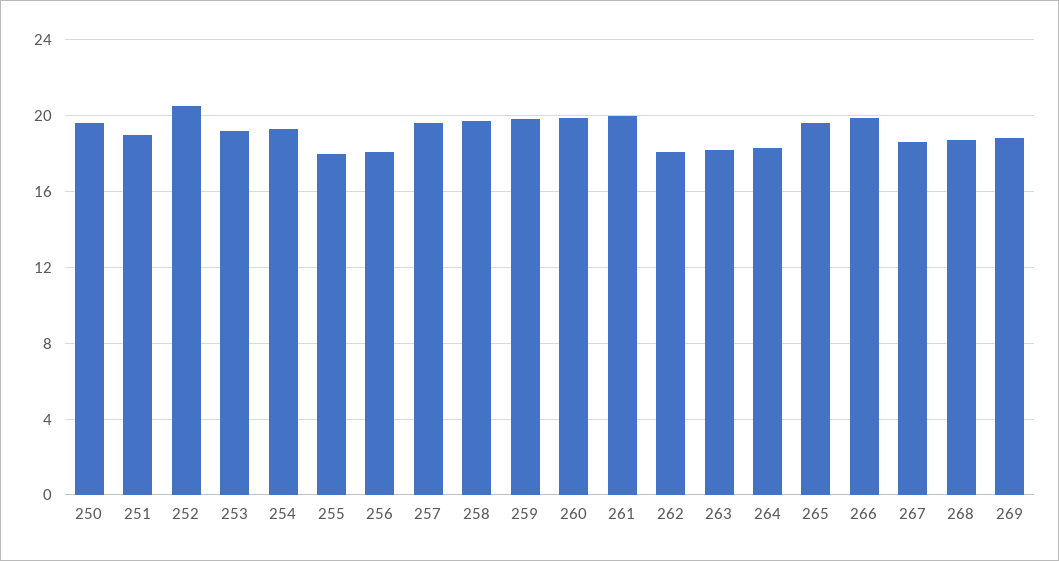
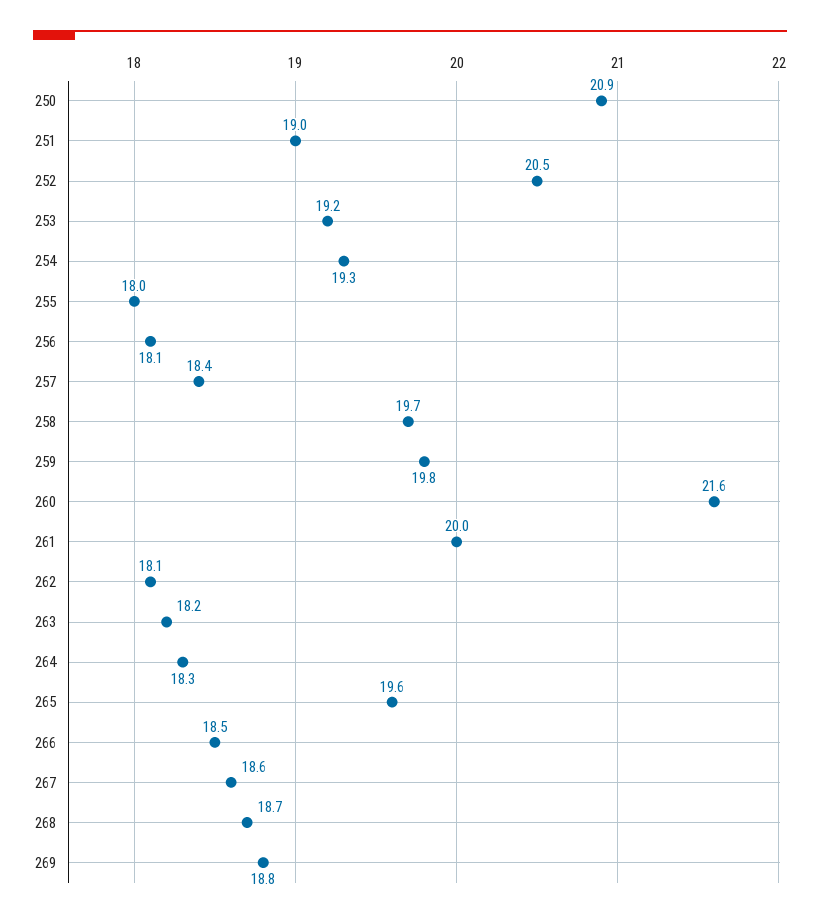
250: 19.5 -> 20.9
257: 19.5 -> 18.4
260: 20 -> 21.6
266: 20 -> 18.5

